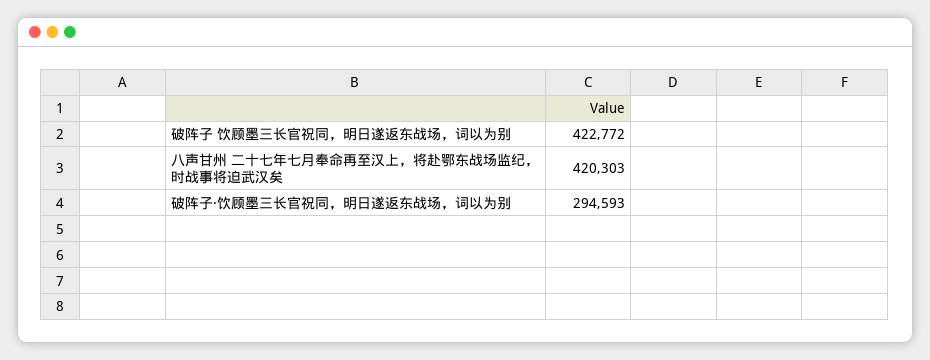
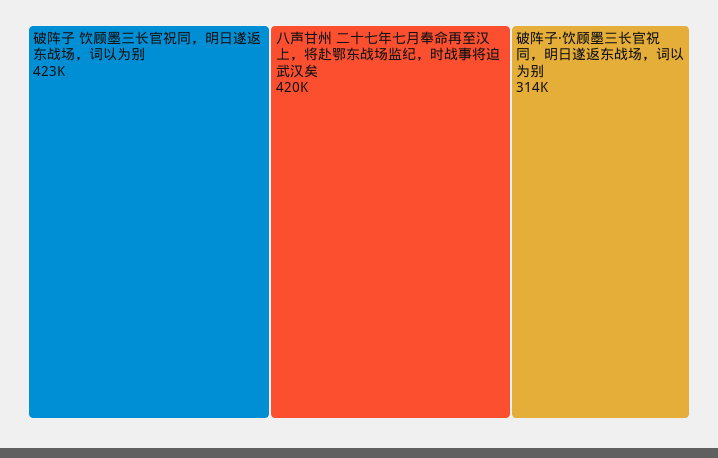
破阵子·饮顾墨三长官祝同，明日遂返东战场，词以为别: 294593 -> 314000

